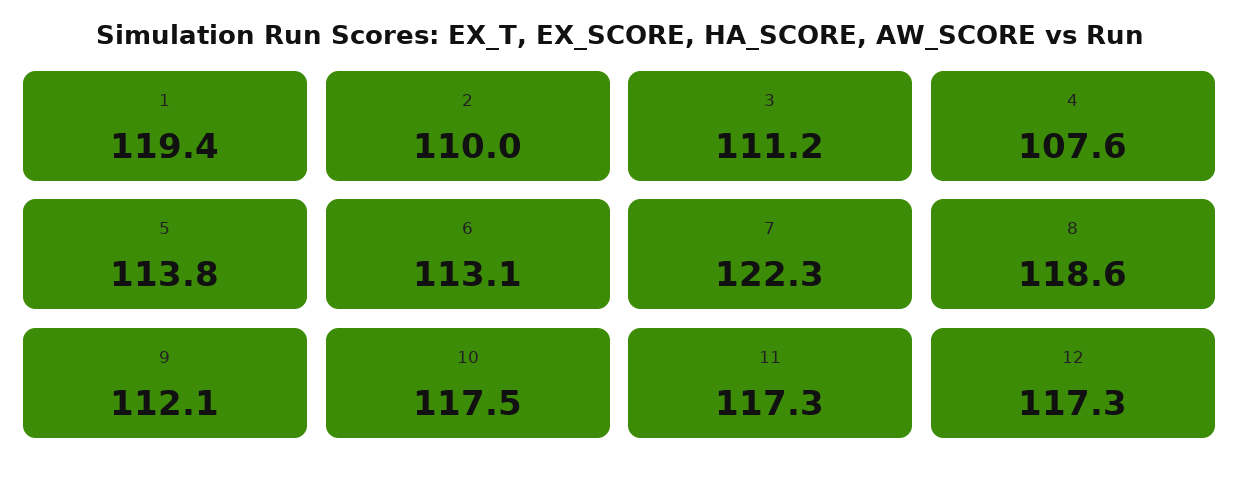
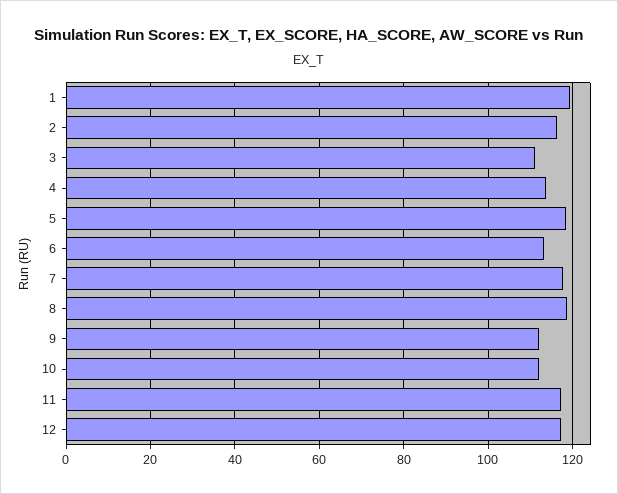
2: 110 -> 116
4: 107.6 -> 114
5: 113.8 -> 118
7: 122.3 -> 118
10: 117.5 -> 112

